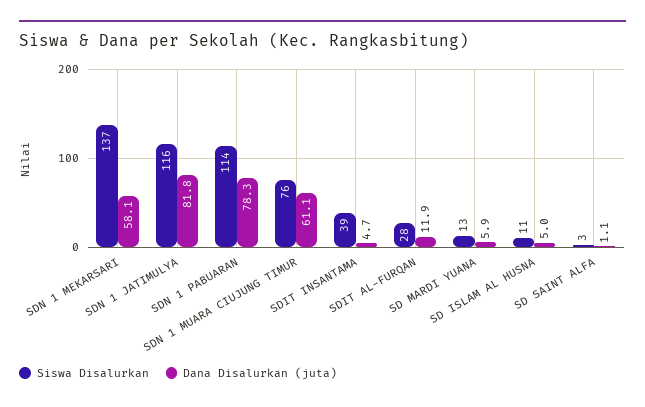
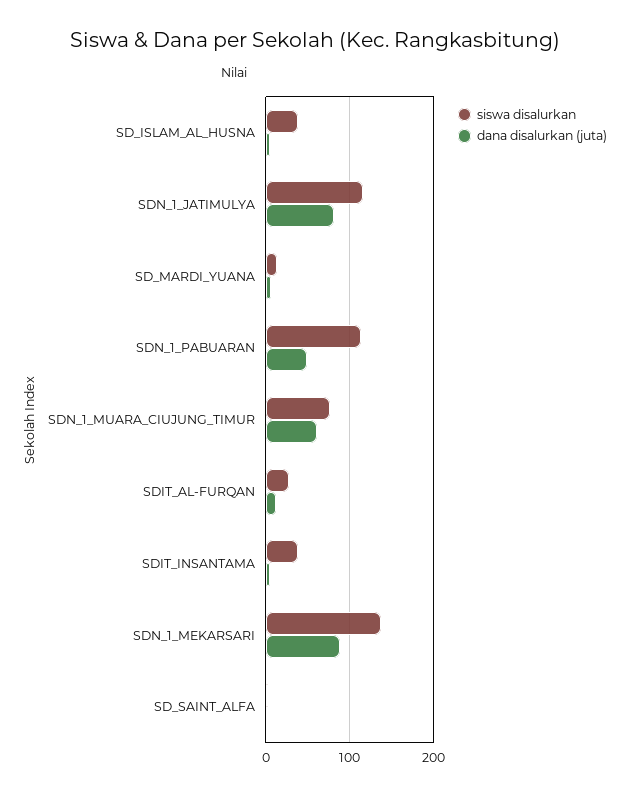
Dana Disalurkan (juta), SDN 1 MEKARSARI: 58.1 -> 90
Dana Disalurkan (juta), SDN 1 PABUARAN: 78.3 -> 50
Siswa Disalurkan, SD ISLAM AL HUSNA: 11 -> 40

